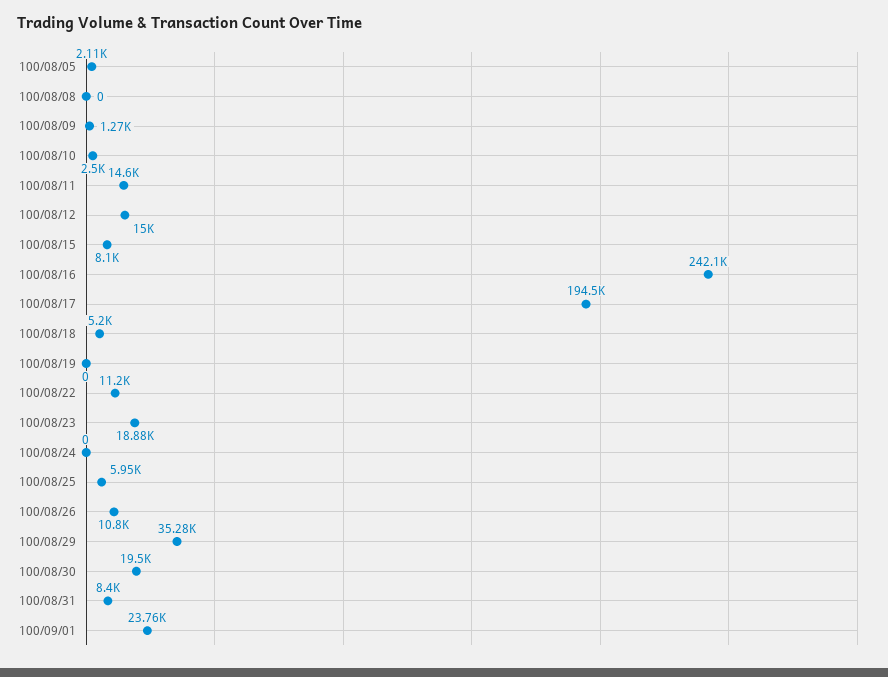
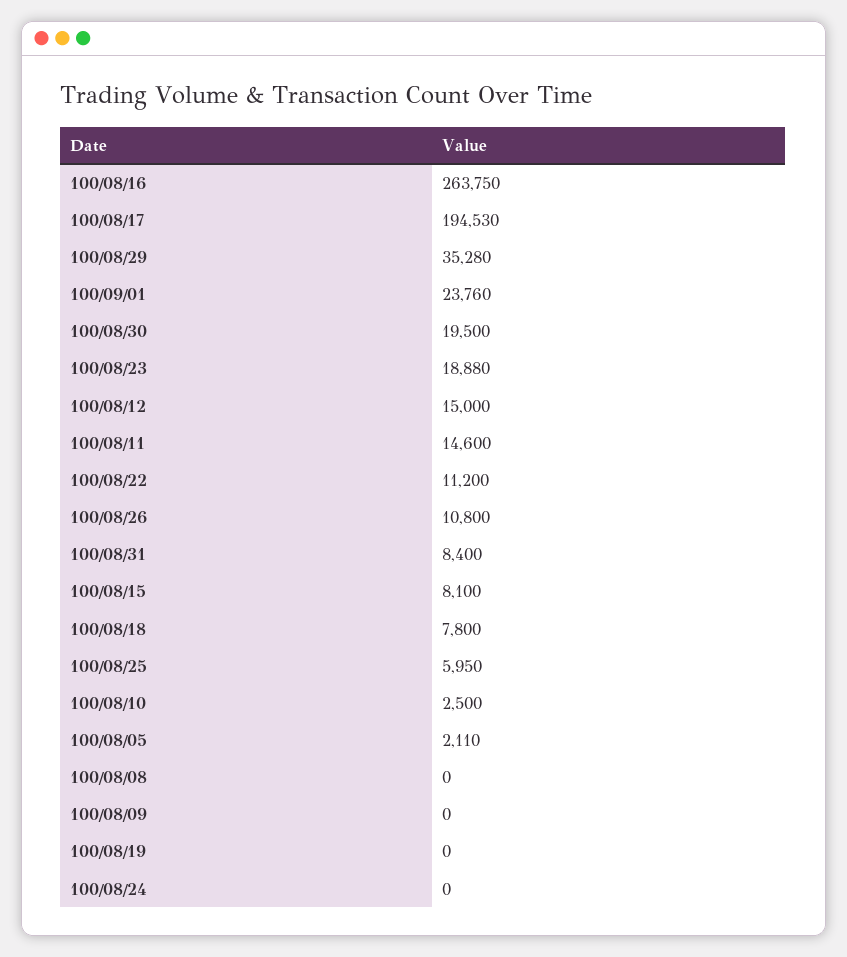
100/08/09: 1270 -> 0
100/08/16: 242100 -> 263750
100/08/18: 5200 -> 7800

